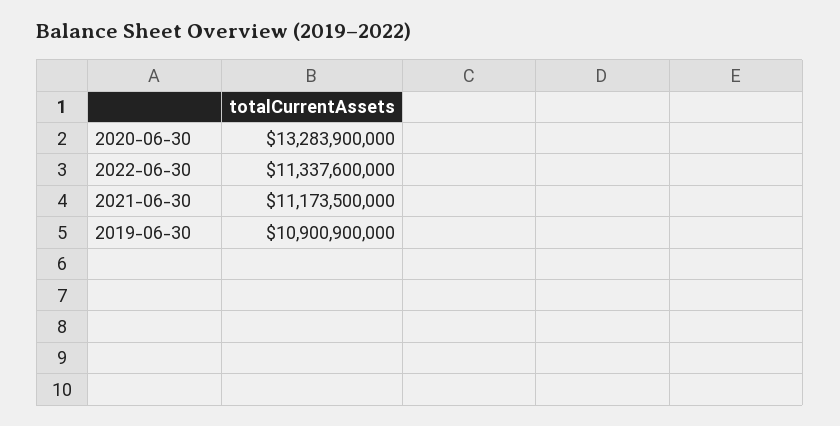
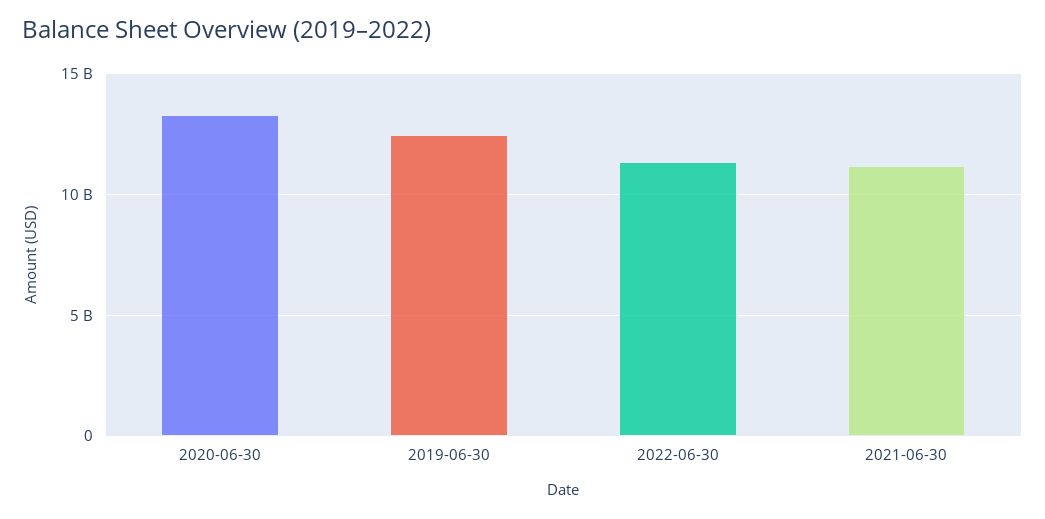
2019-06-30: 10900900000 -> 12500000000

